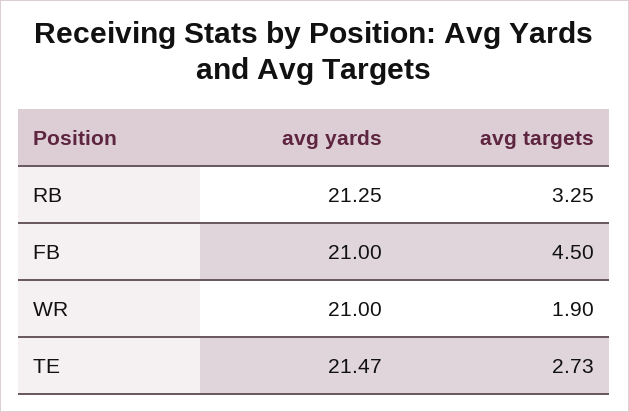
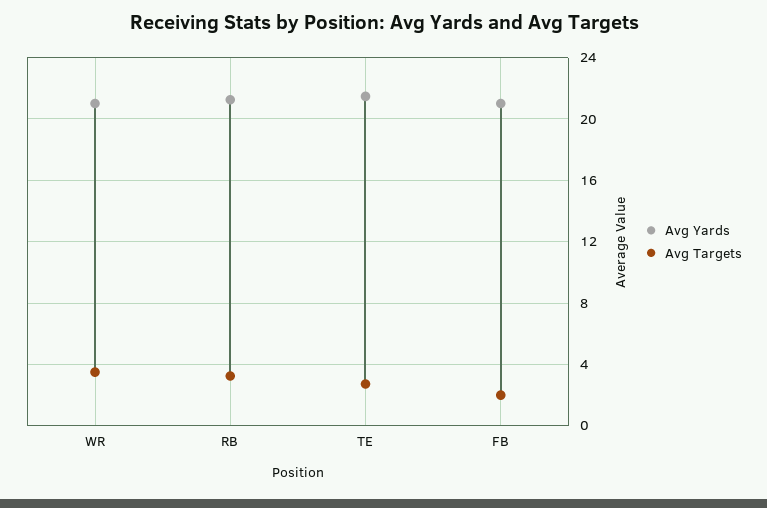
avg targets, FB: 4.5 -> 2
avg targets, WR: 1.9 -> 3.5

